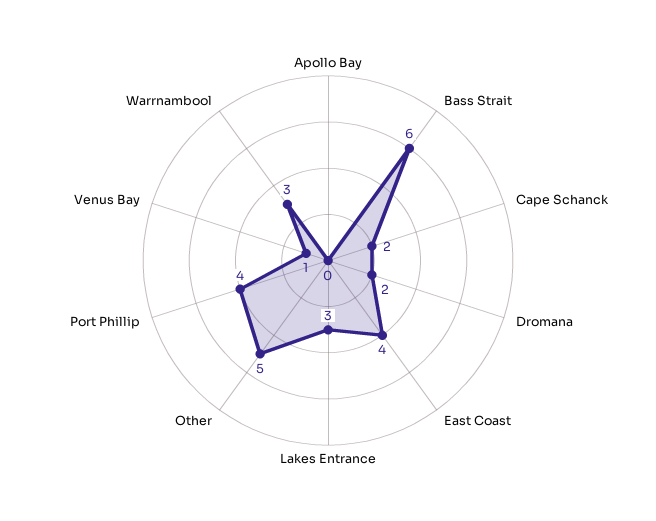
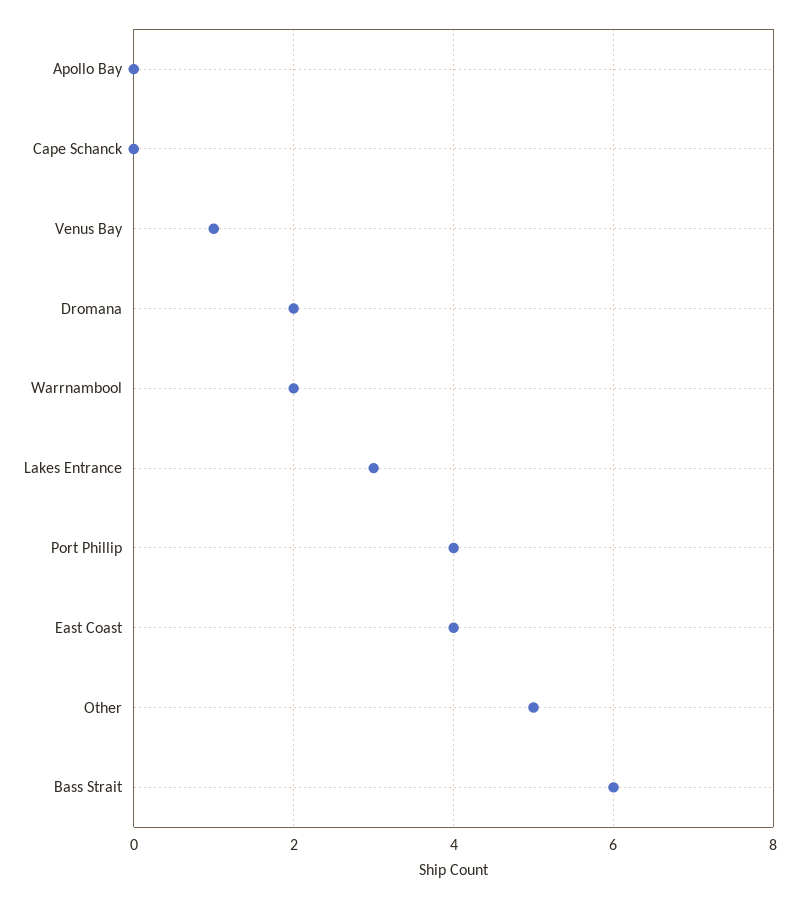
Cape Schanck: 2 -> 0
Warrnambool: 3 -> 2

